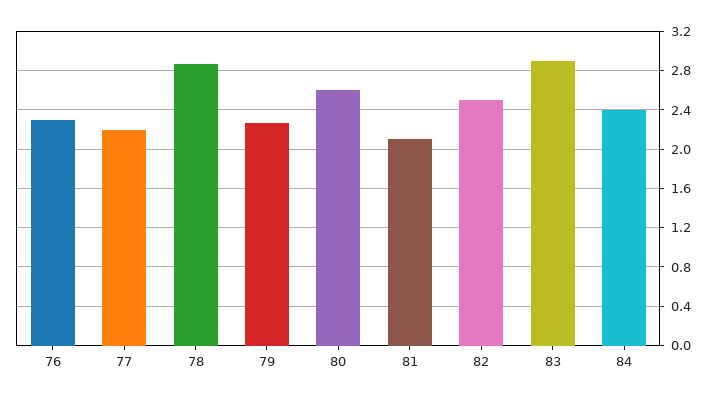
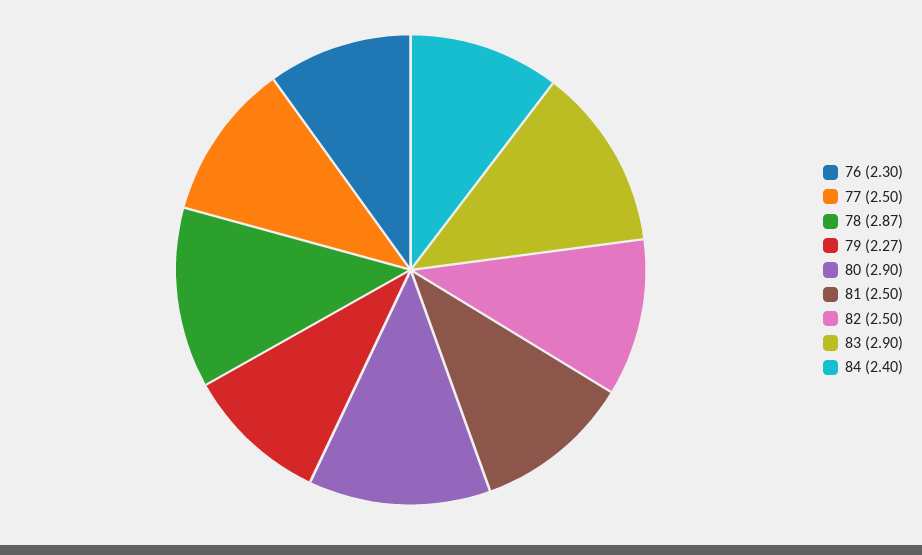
77: 2.2 -> 2.5
80: 2.6 -> 2.9
81: 2.1 -> 2.5

